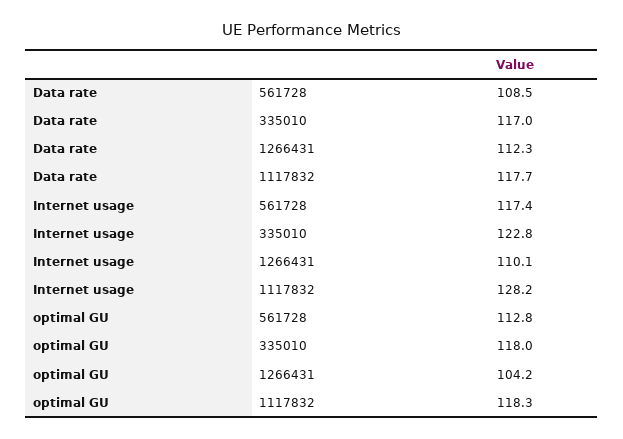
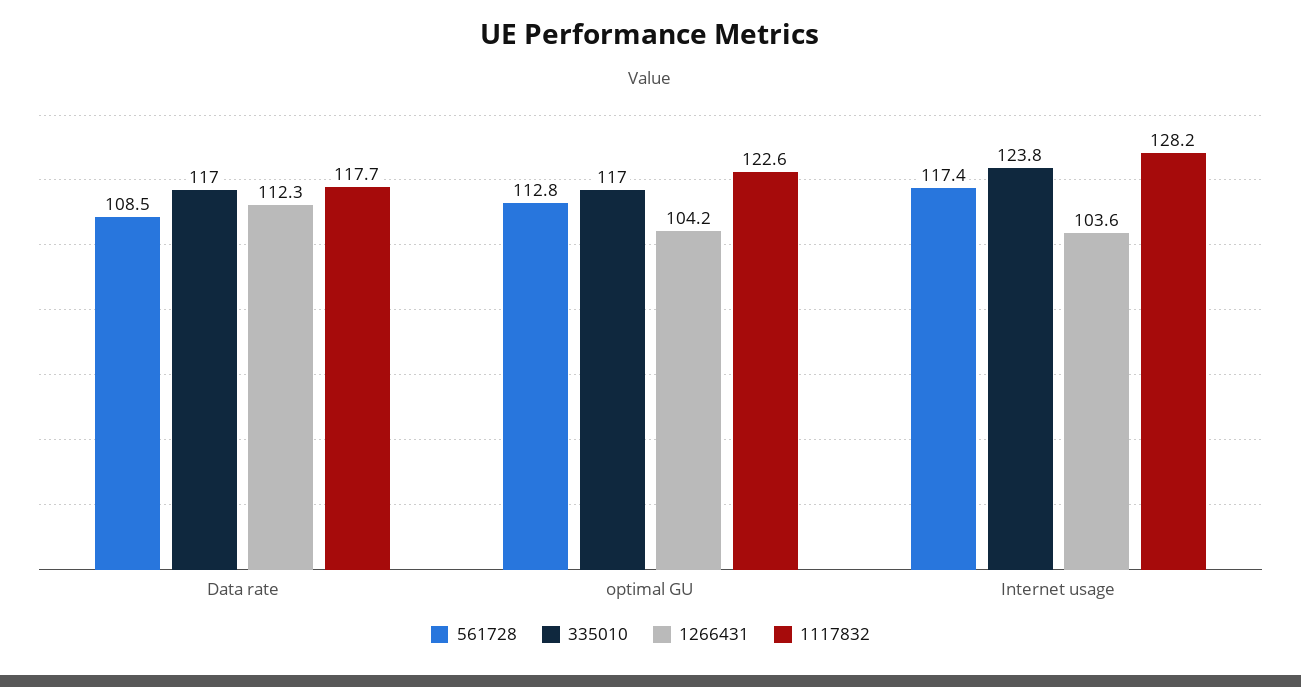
335010, Internet usage: 122.8 -> 123.8
1266431, Internet usage: 110.1 -> 103.6
335010, optimal GU: 118 -> 117
1117832, optimal GU: 118.3 -> 122.6

